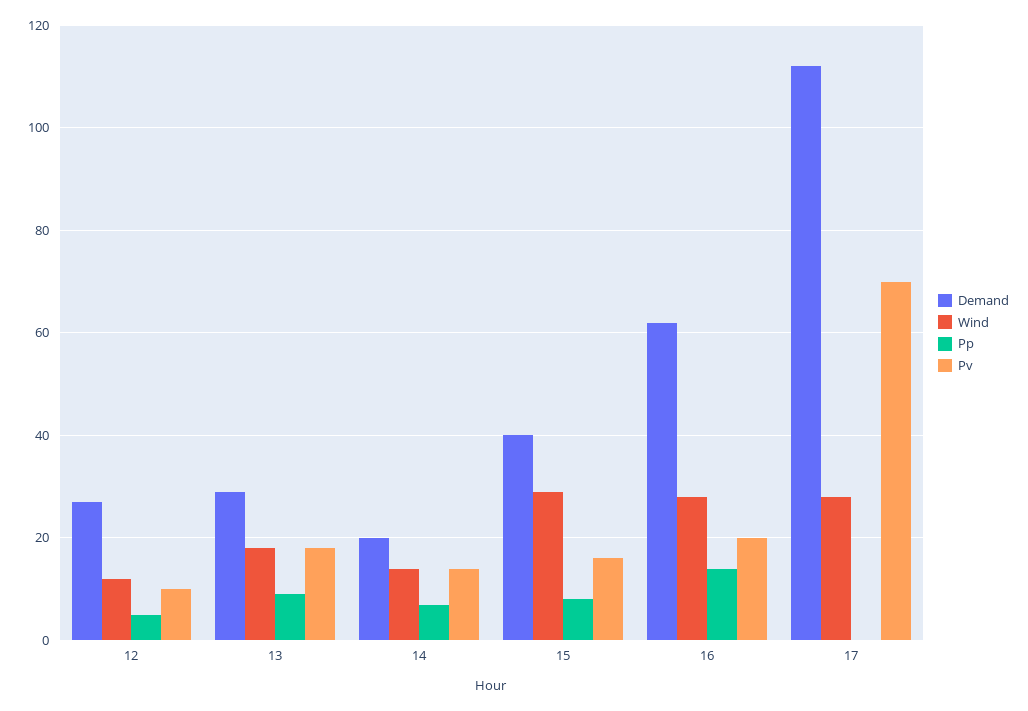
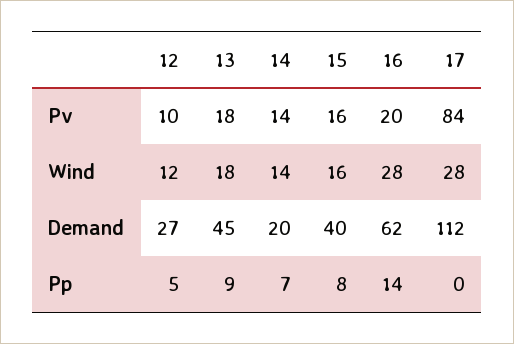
Demand, 13: 30 -> 45
Wind, 15: 30 -> 16
Pv, 17: 70 -> 84

